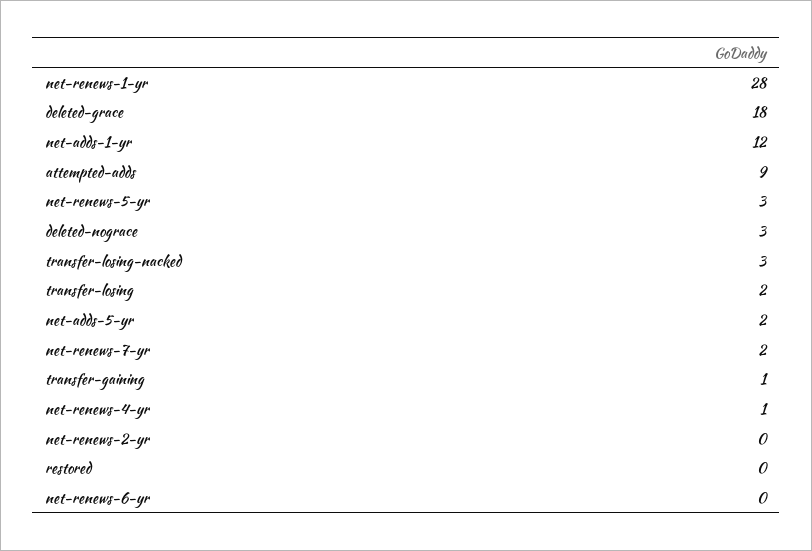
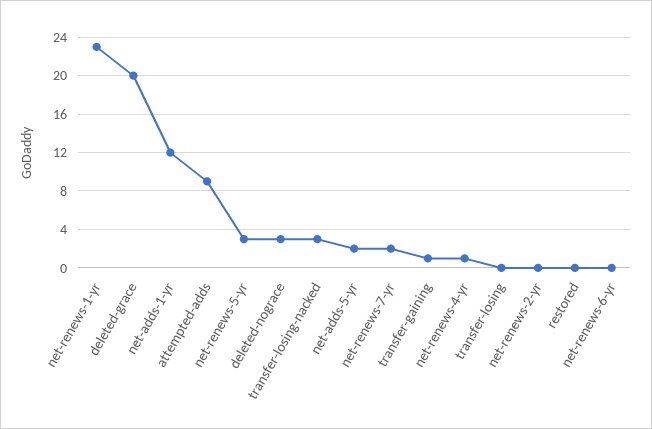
net-renews-1-yr: 28 -> 23
deleted-grace: 18 -> 20
transfer-losing: 2 -> 0

